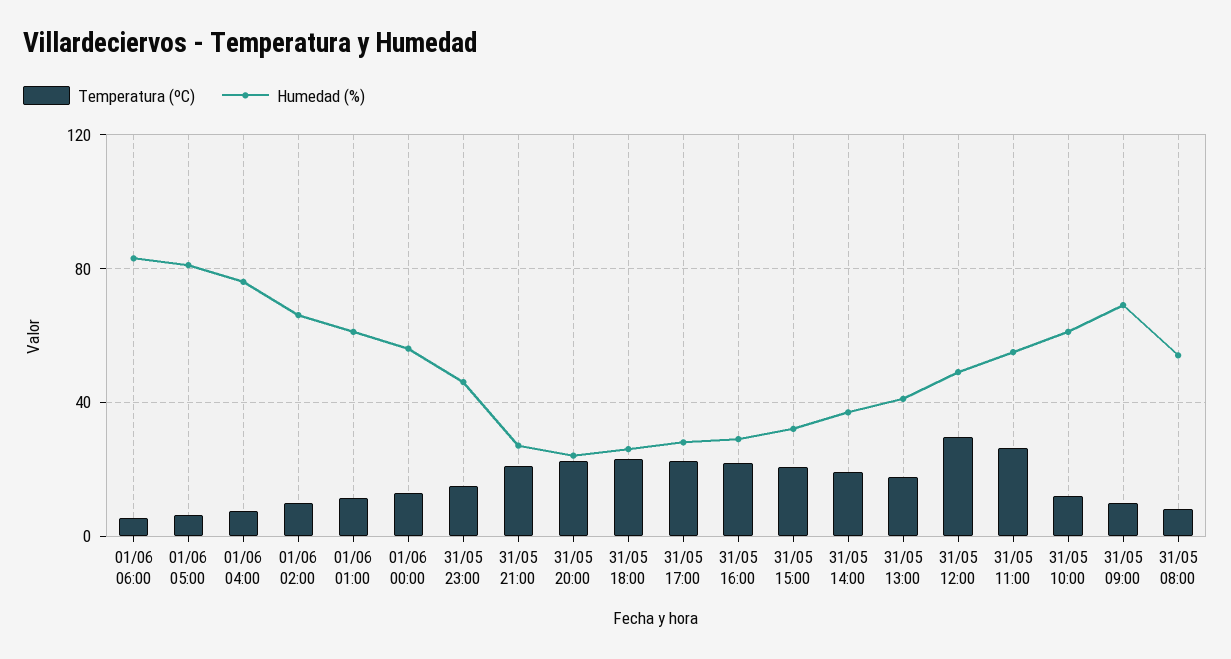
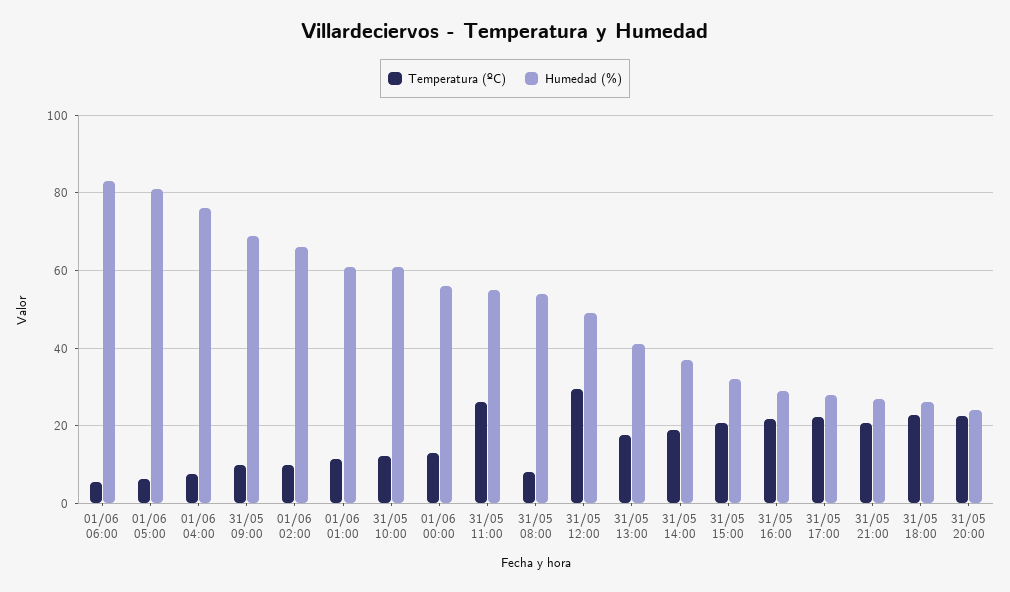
Temperatura (ºC), 31/05 23:00: 15 -> none
Humedad (%), 31/05 23:00: 45 -> none

